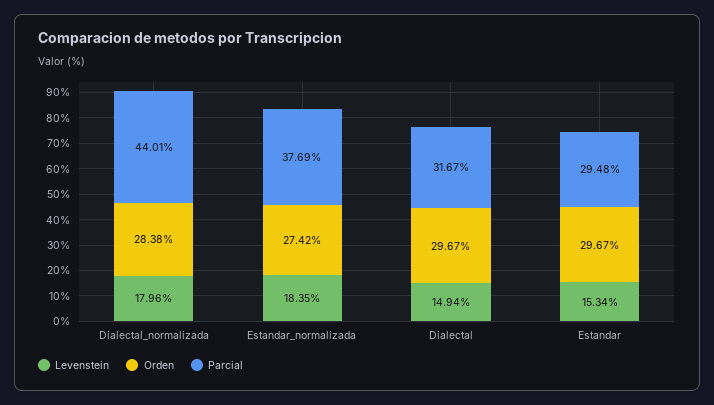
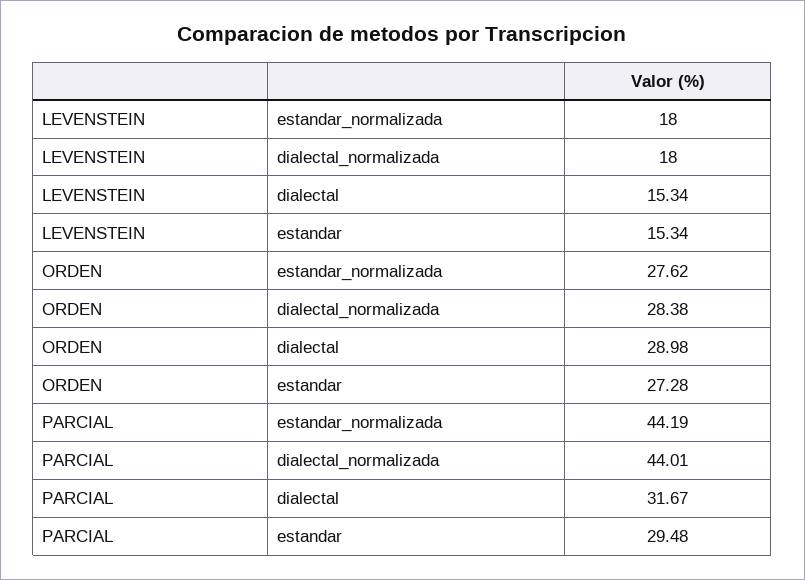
Levenstein, Dialectal_normalizada: 17.96 -> 18
Levenstein, Estandar_normalizada: 18.35 -> 18
Orden, Estandar_normalizada: 27.42 -> 27.62
Parcial, Estandar_normalizada: 37.69 -> 44.19
Levenstein, Dialectal: 14.94 -> 15.34
Orden, Dialectal: 29.67 -> 28.98
Orden, Estandar: 29.67 -> 27.28

